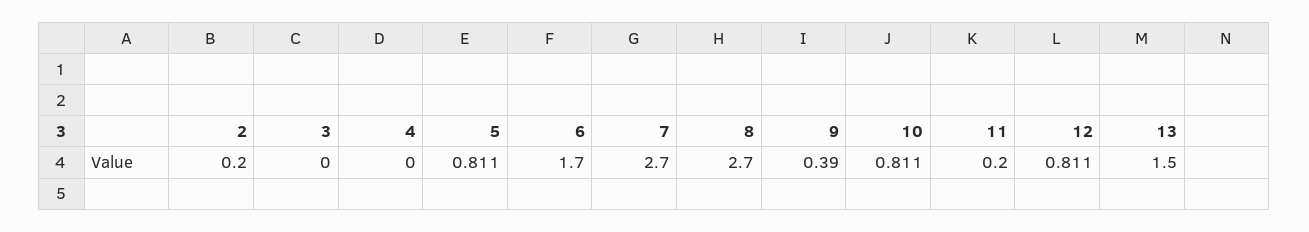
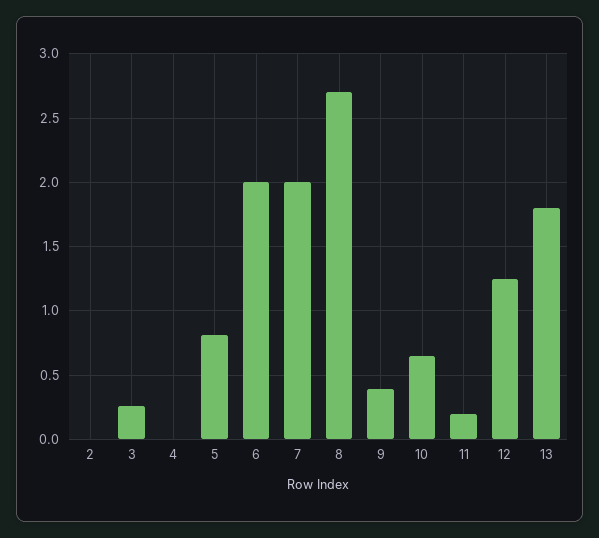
2: 0.2 -> 0
3: 0 -> 0.25
6: 1.7 -> 2
7: 2.7 -> 2
10: 0.811 -> 0.65
12: 0.811 -> 1.25
13: 1.5 -> 1.8

